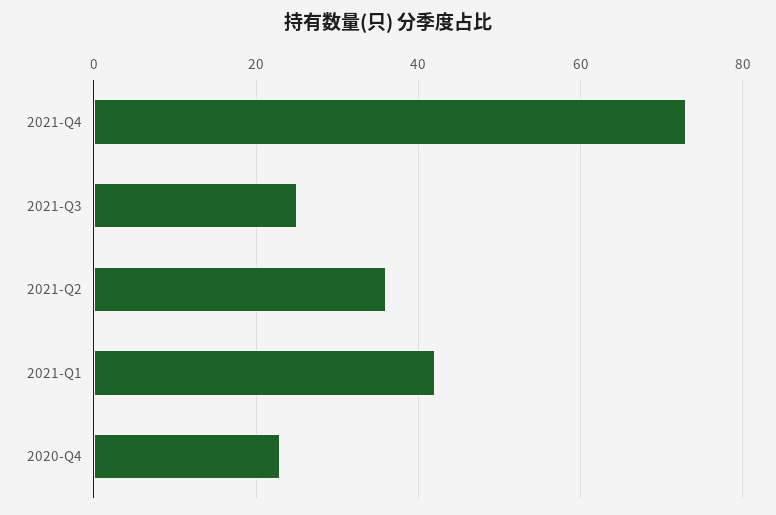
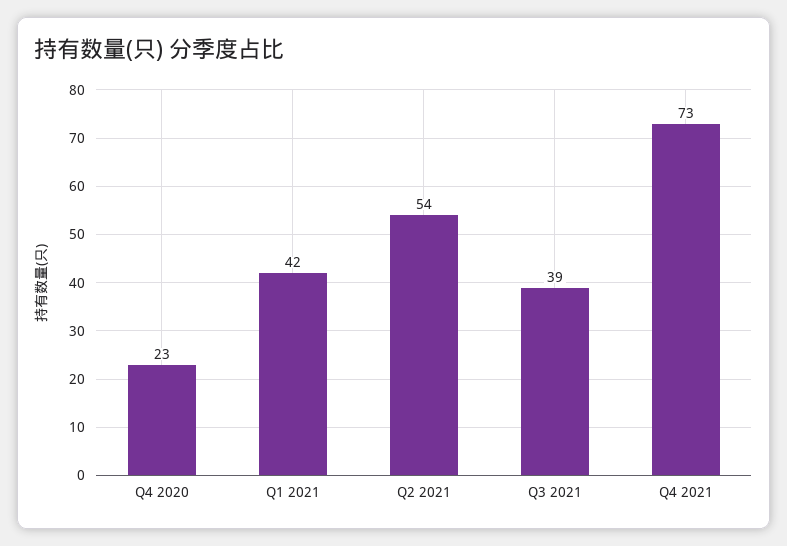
2021-Q3: 25 -> 39
2021-Q2: 35 -> 54

